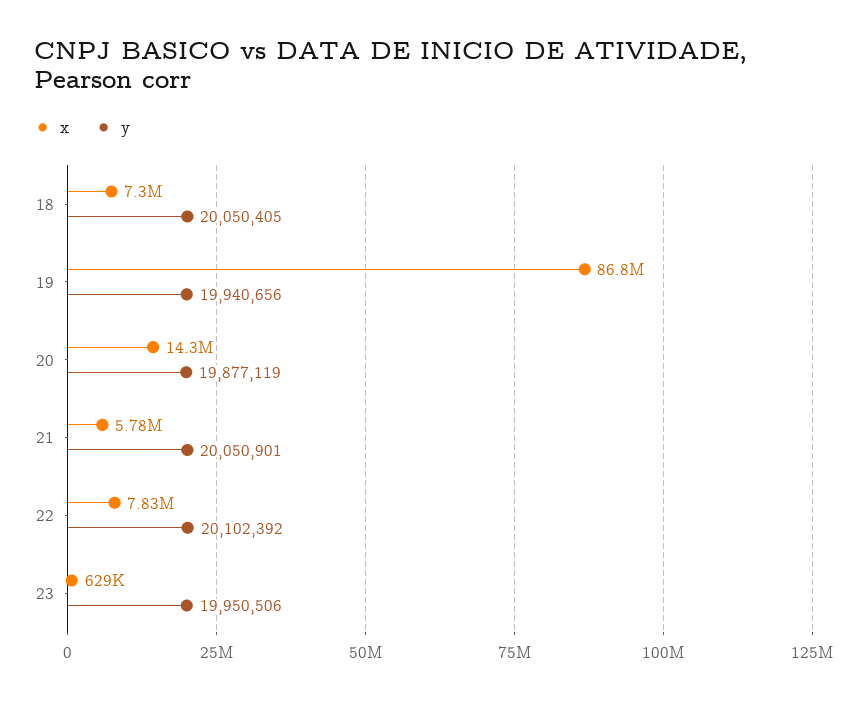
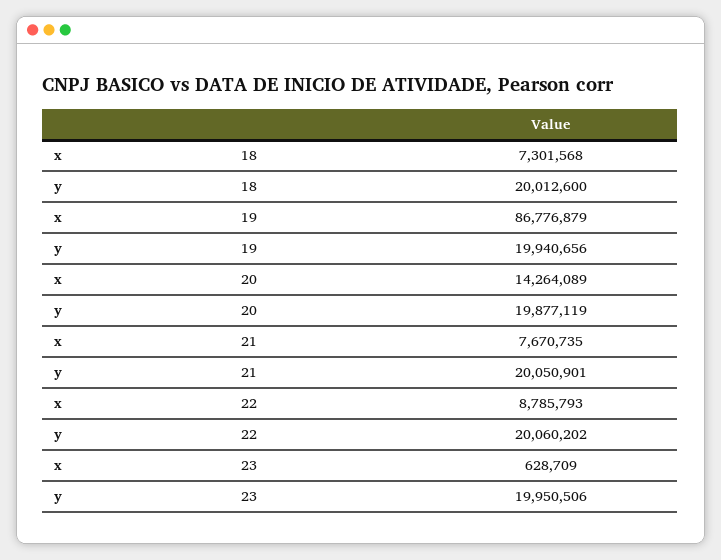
y, 18: 20050405 -> 20012600
x, 21: 5780000 -> 7670735
x, 22: 7830000 -> 8785793
y, 22: 20102392 -> 20060202

